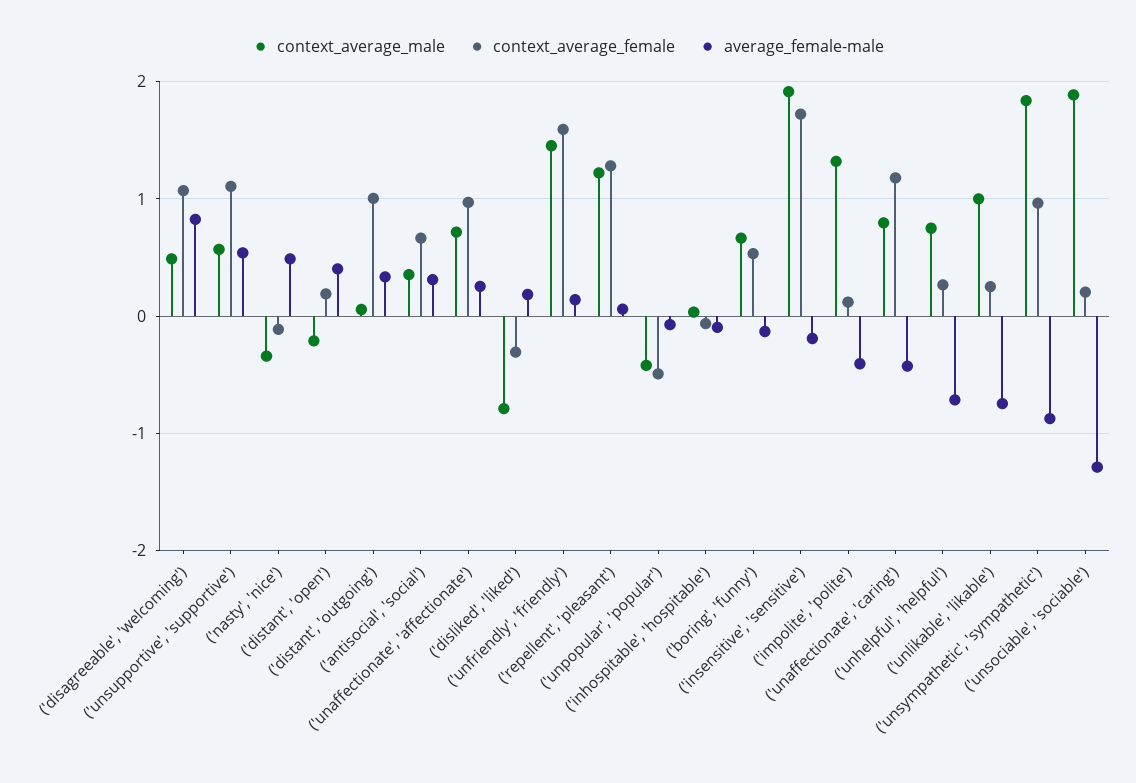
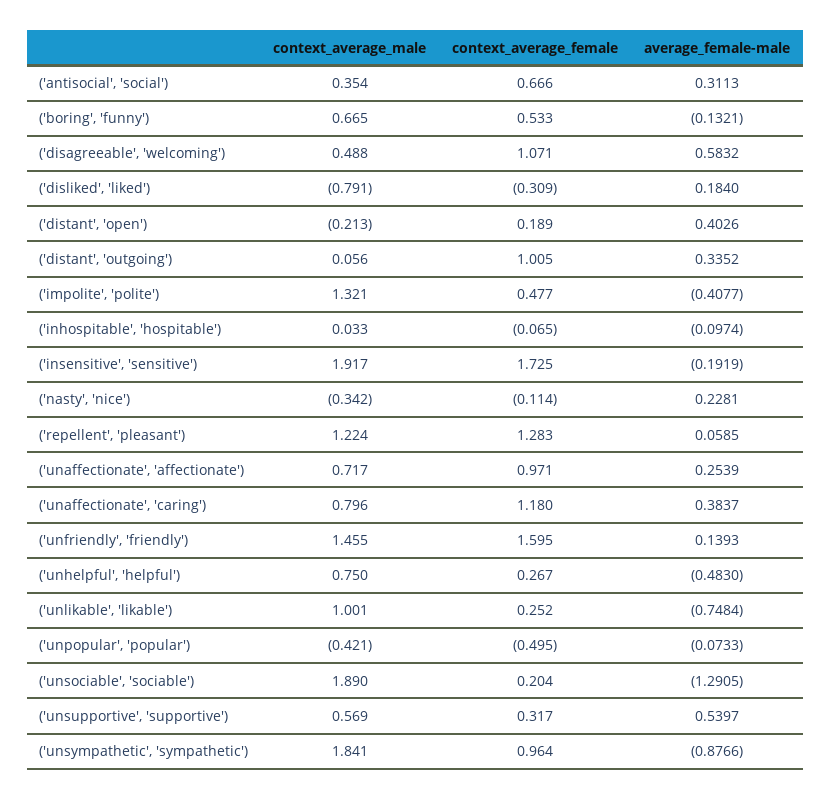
average_female-male, ('disagreeable', 'welcoming'): 0.8 -> 0.5832
context_average_female, ('unsupportive', 'supportive'): 1.1 -> 0.317
average_female-male, ('nasty', 'nice'): 0.5 -> 0.2281
context_average_female, ('impolite', 'polite'): 0.1 -> 0.477
average_female-male, ('unaffectionate', 'caring'): -0.4 -> 0.3837
average_female-male, ('unhelpful', 'helpful'): -0.7 -> -0.483

